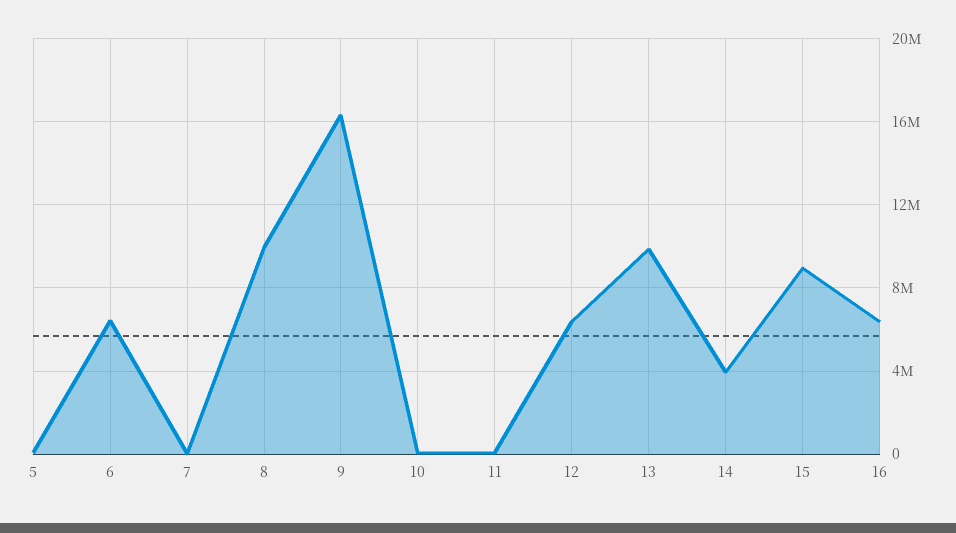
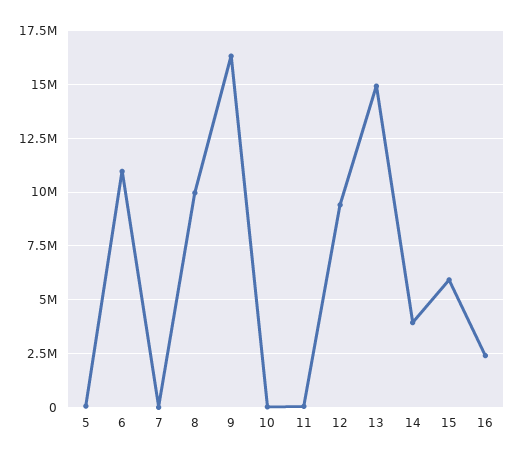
6: 6500000 -> 11000000
12: 6500000 -> 9500000
13: 10000000 -> 15000000
15: 9000000 -> 6000000
16: 6500000 -> 2500000

